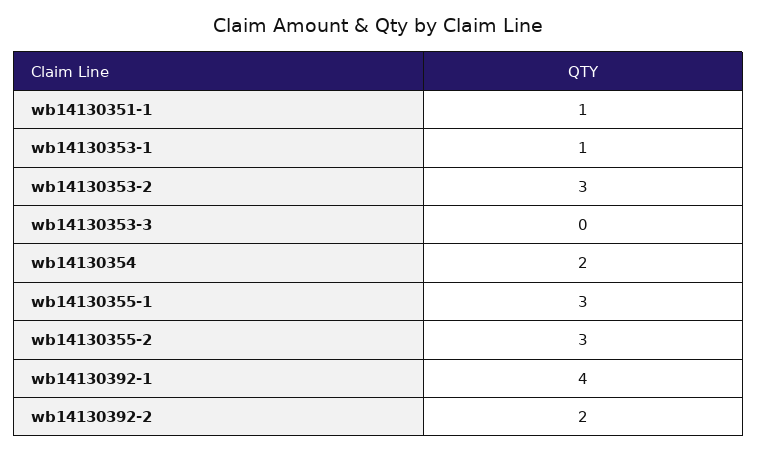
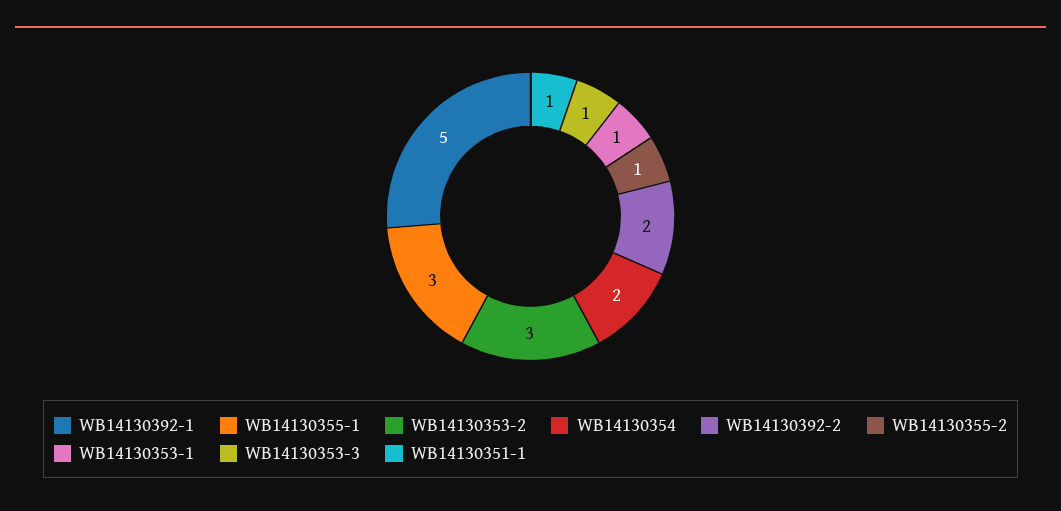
wb14130353-3: 0 -> 1
wb14130355-2: 3 -> 1
wb14130392-1: 4 -> 5

